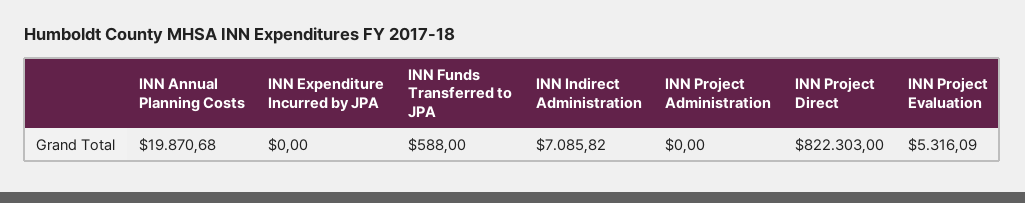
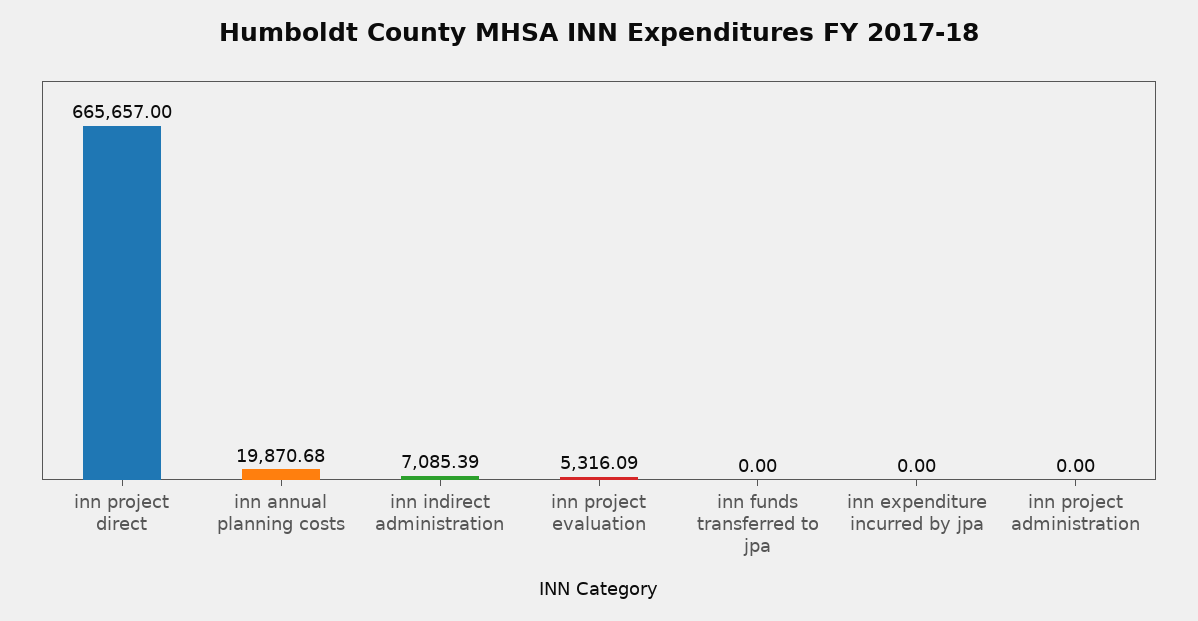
INN Funds Transferred to JPA: 588 -> 0
INN Indirect Administration: 7085.82 -> 7085.39
INN Project Direct: 822303 -> 665657

